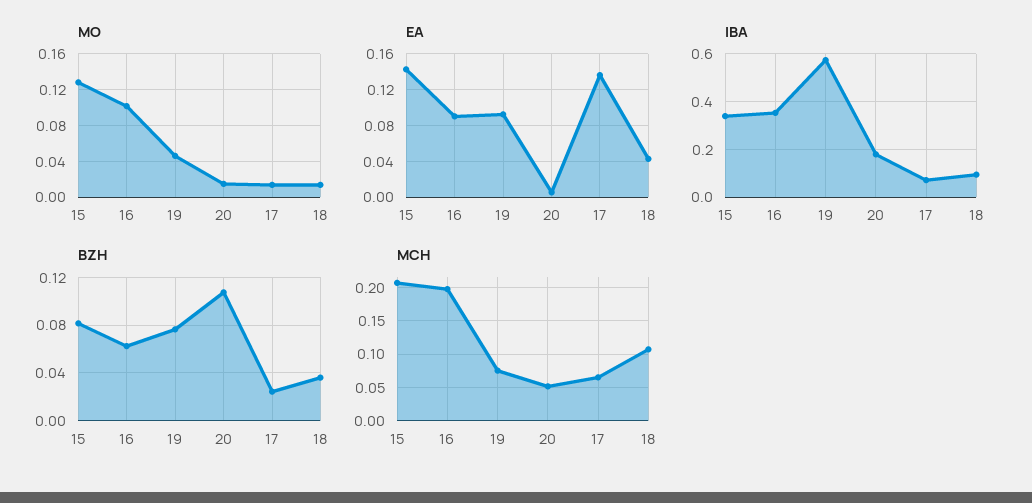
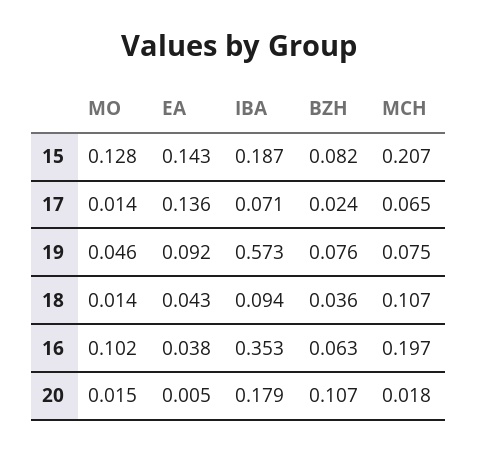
EA, 16: 0.09 -> 0.038
IBA, 15: 0.35 -> 0.187
MCH, 20: 0.05 -> 0.018

